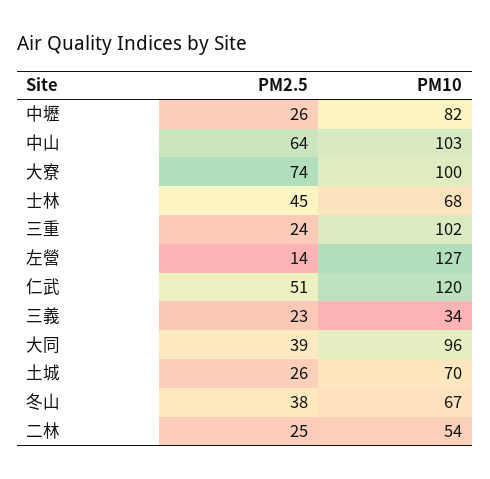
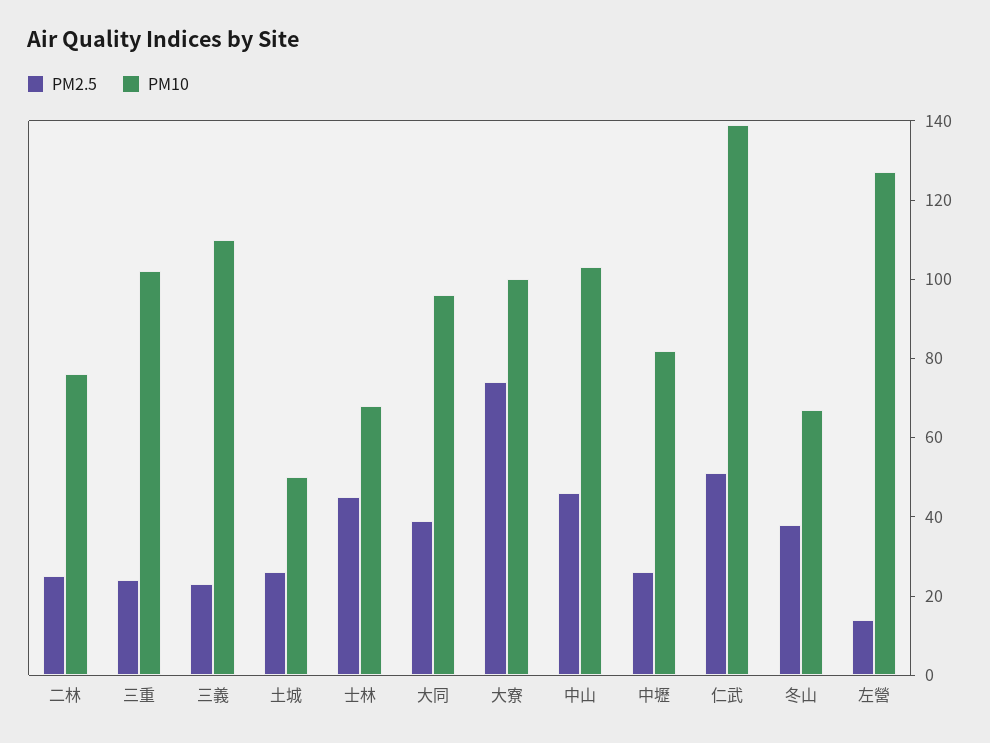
PM2.5, 中山: 64 -> 45
PM10, 仁武: 120 -> 140
PM10, 三義: 34 -> 110
PM10, 土城: 70 -> 50
PM10, 二林: 54 -> 75

